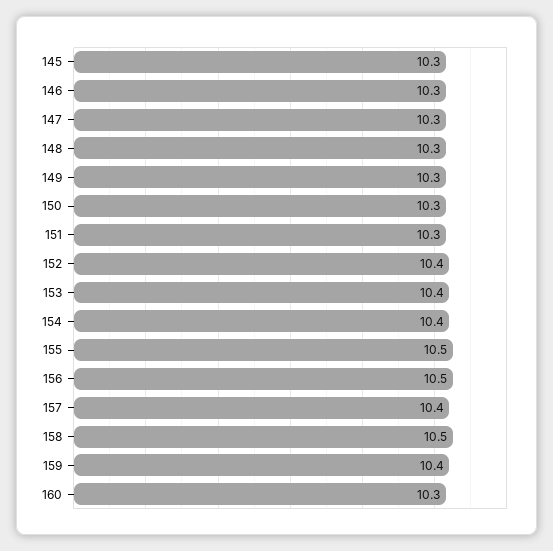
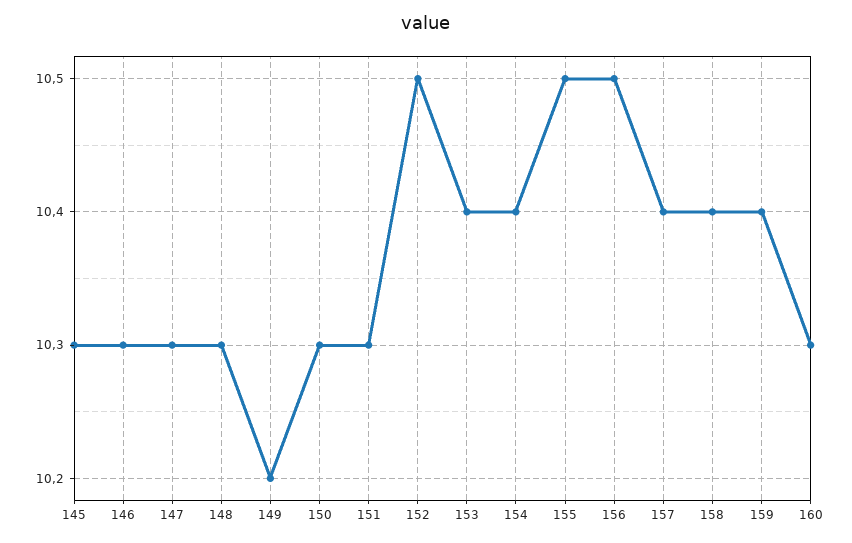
149: 10.3 -> 10.2
152: 10.4 -> 10.5
158: 10.5 -> 10.4

